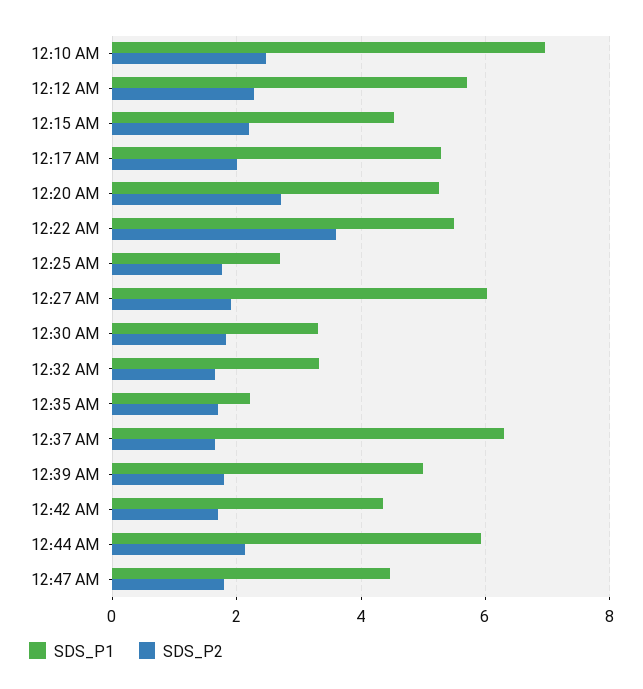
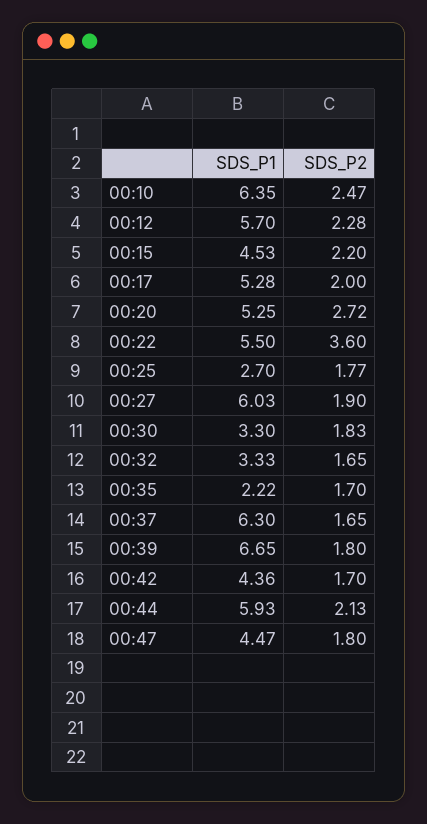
SDS_P1, 12:10 AM: 7 -> 6.35
SDS_P1, 12:39 AM: 5 -> 6.65

